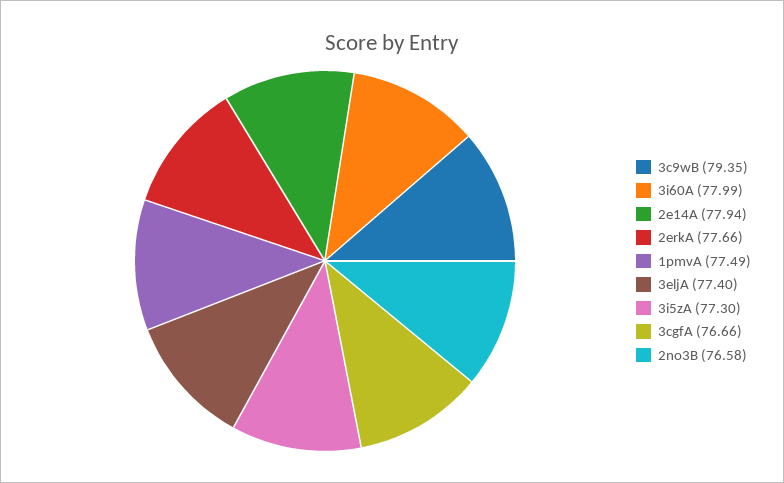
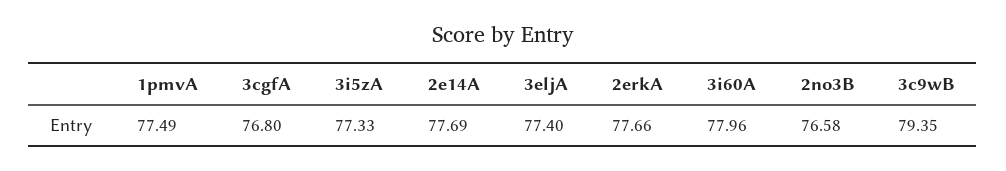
3i60A: 77.99 -> 77.96
2e14A: 77.94 -> 77.69
3i5zA: 77.3 -> 77.33
3cgfA: 76.66 -> 76.8

